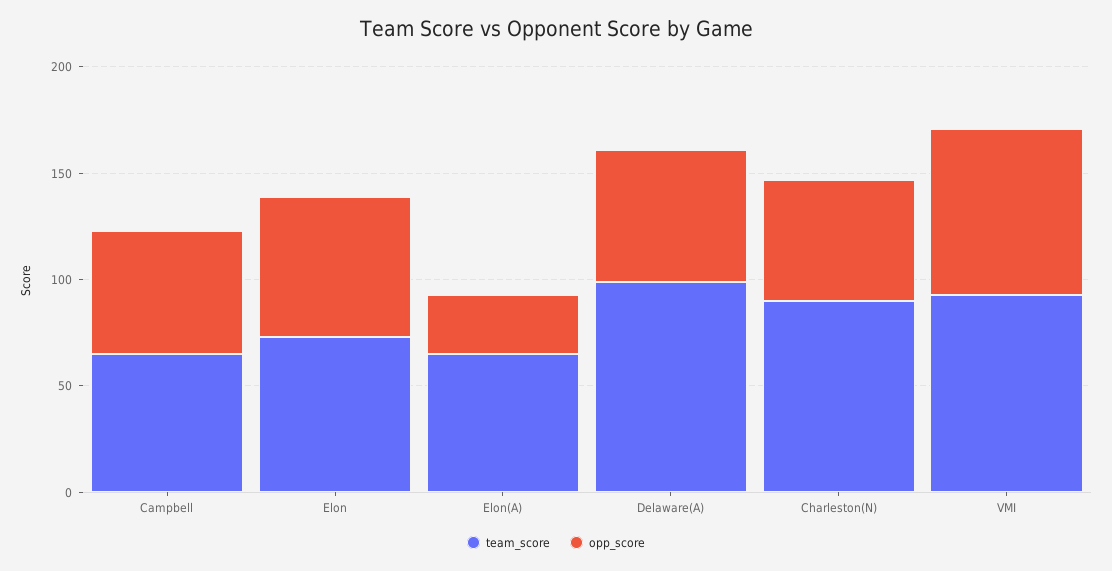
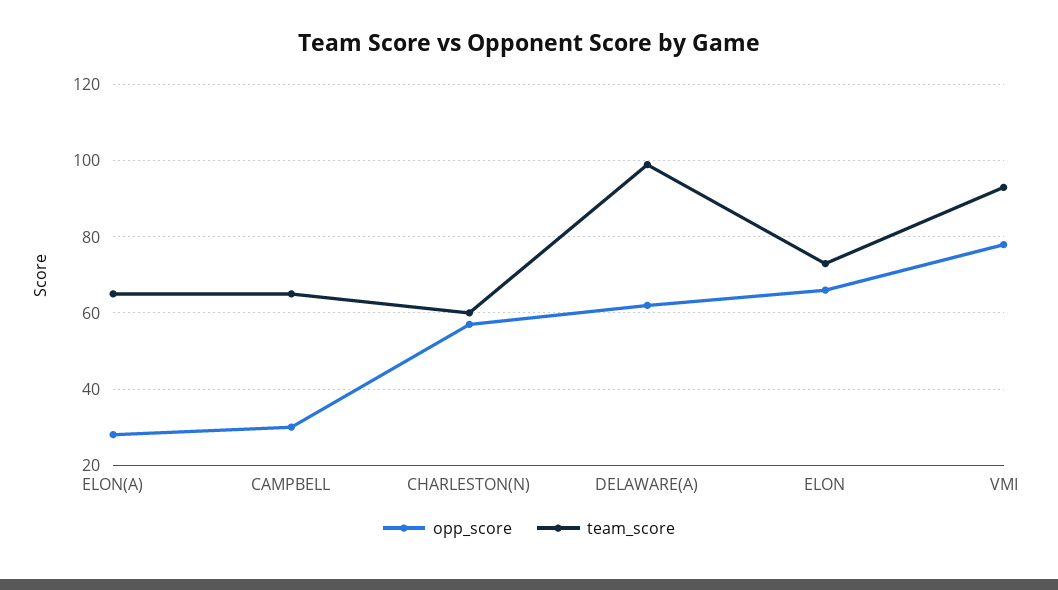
opp_score, Campbell: 60 -> 30
team_score, Charleston(N): 90 -> 60

